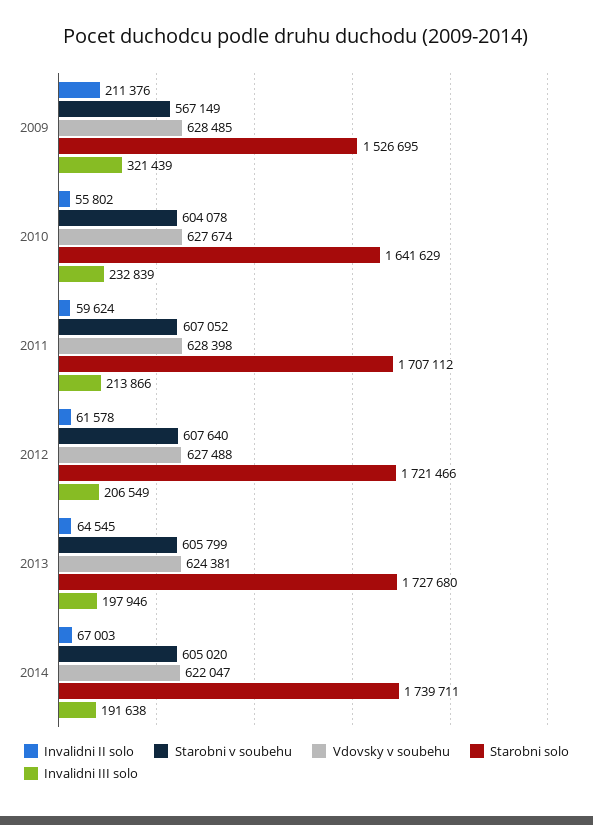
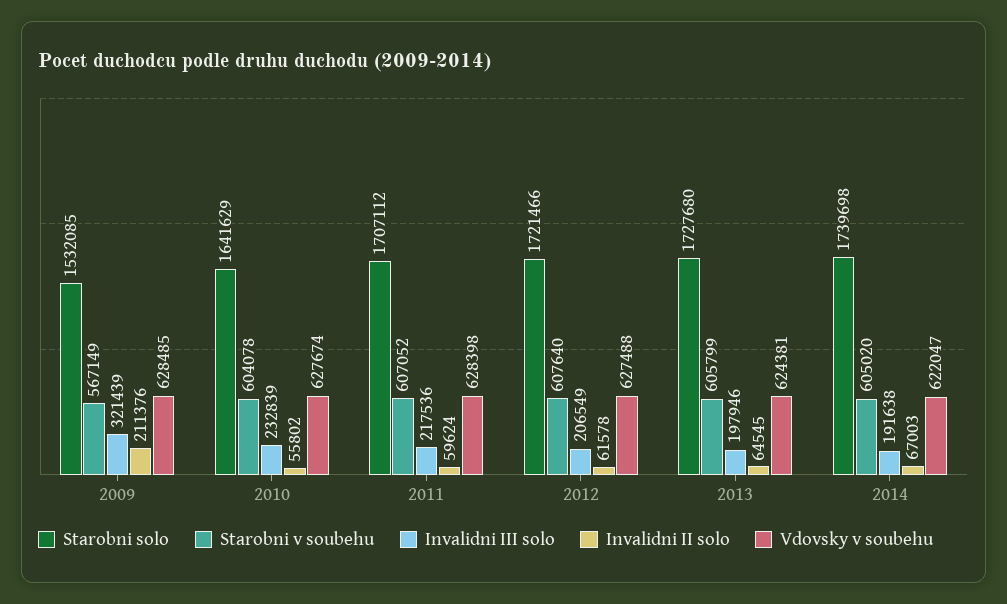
Starobni solo, 2009: 1526695 -> 1532085
Invalidni III solo, 2011: 213866 -> 217536
Starobni solo, 2014: 1739711 -> 1739698

